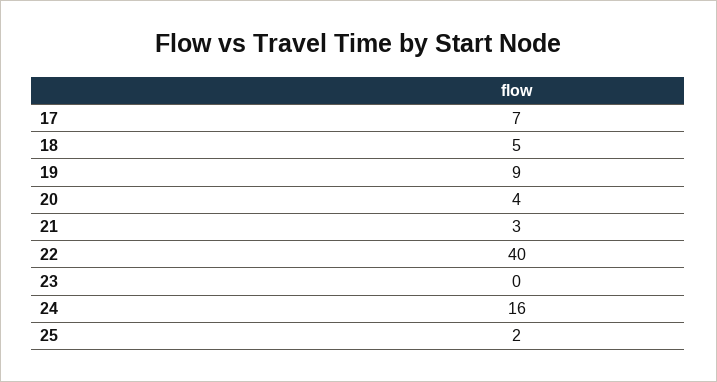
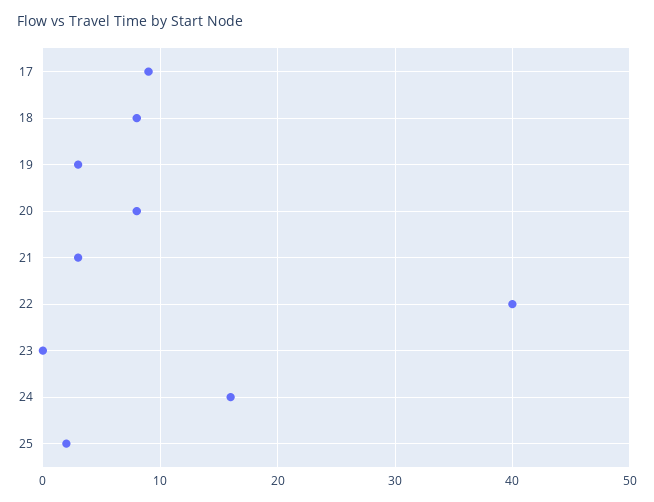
17: 7 -> 9
18: 5 -> 8
19: 9 -> 3
20: 4 -> 8

